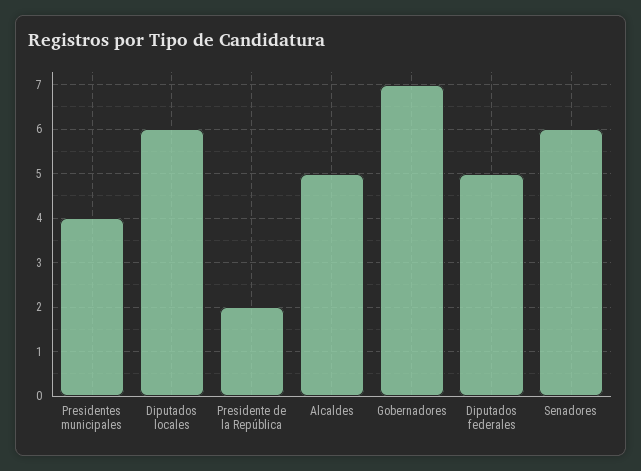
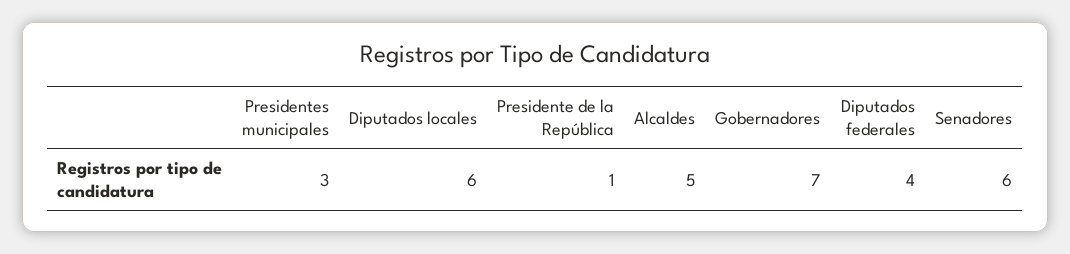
Presidentes municipales: 4 -> 3
Presidente de la República: 2 -> 1
Diputados federales: 5 -> 4

